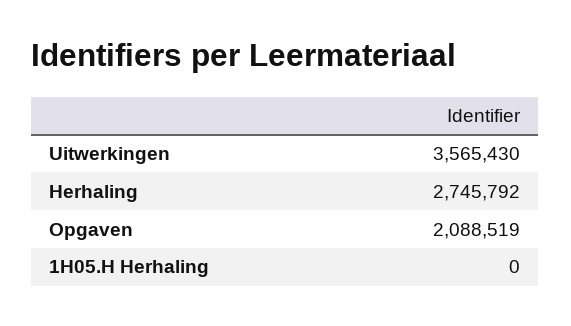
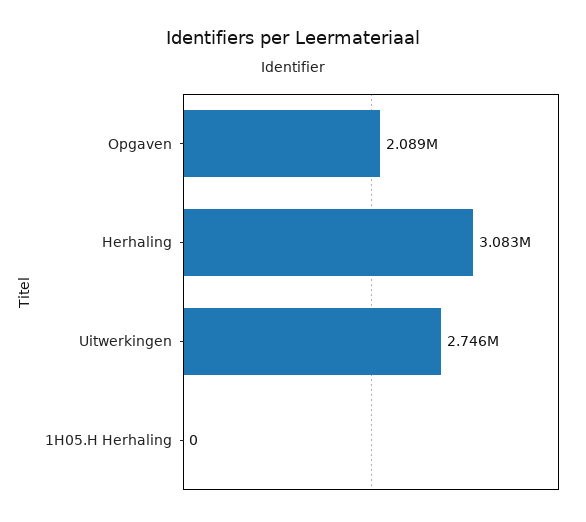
Uitwerkingen: 3565430 -> 2746000
Herhaling: 2745792 -> 3083000

